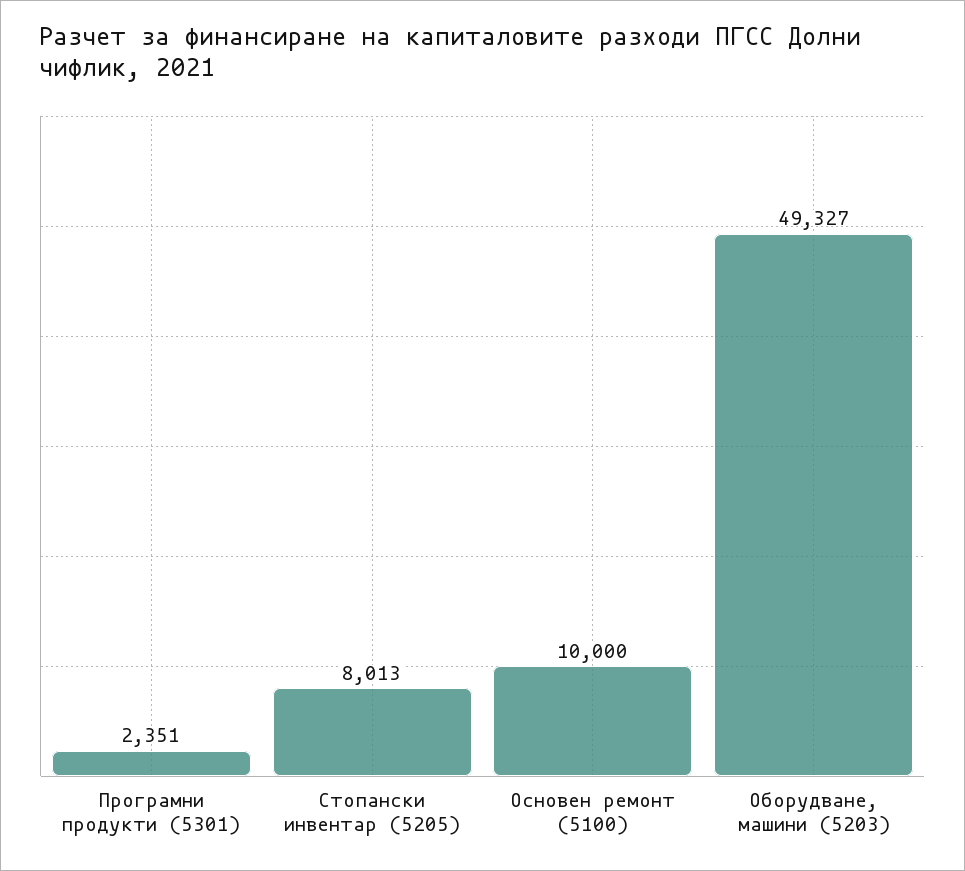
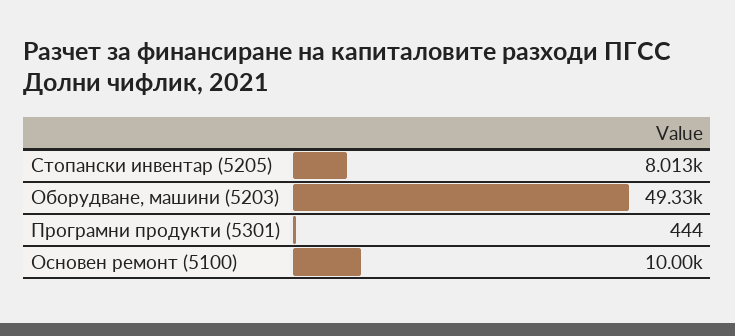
Програмни продукти (5301): 2351 -> 444

